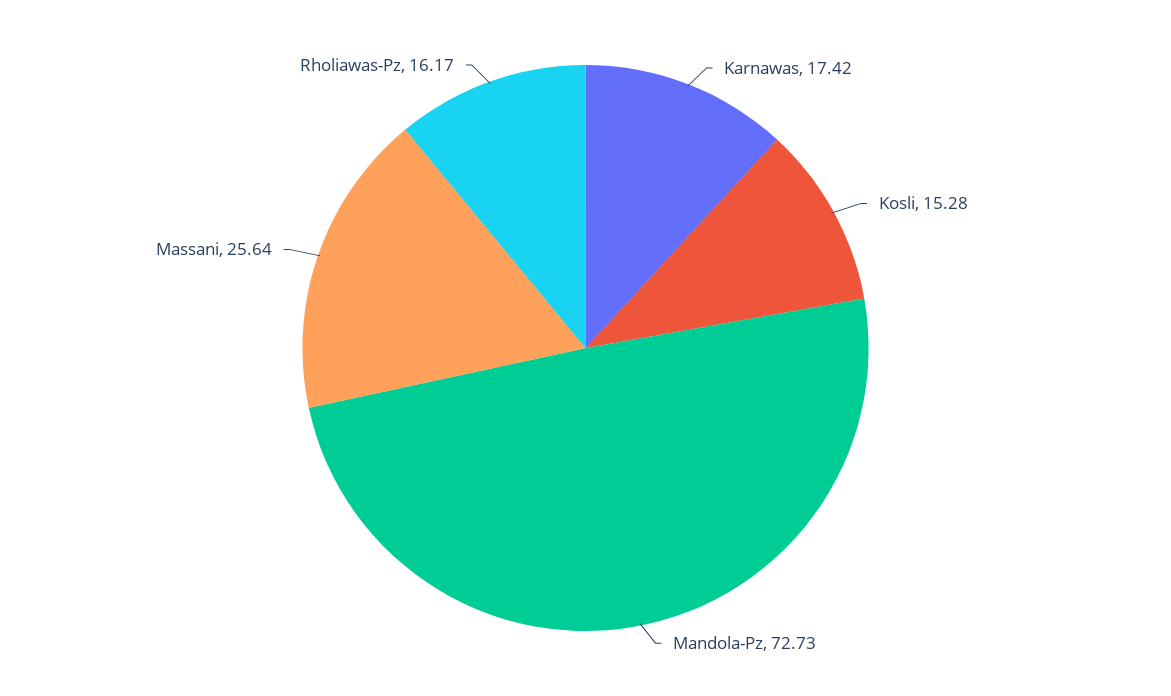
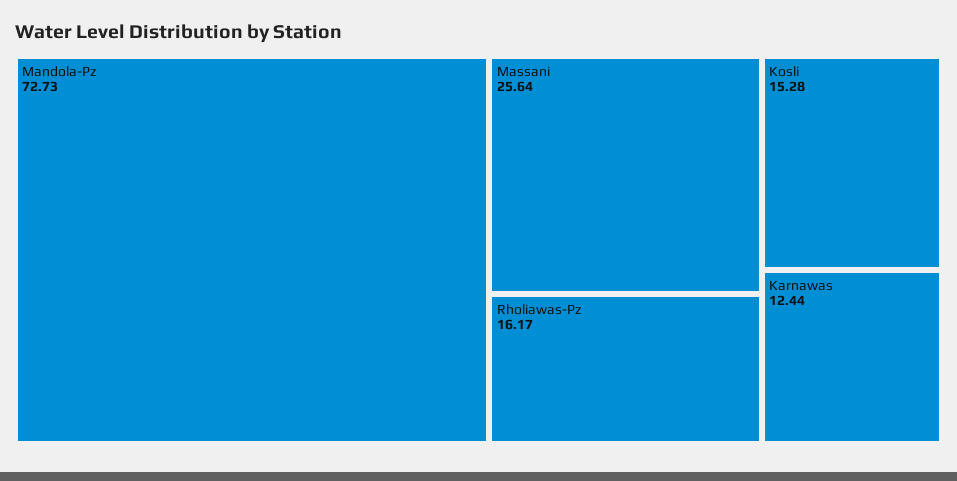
Karnawas: 17.42 -> 12.44

